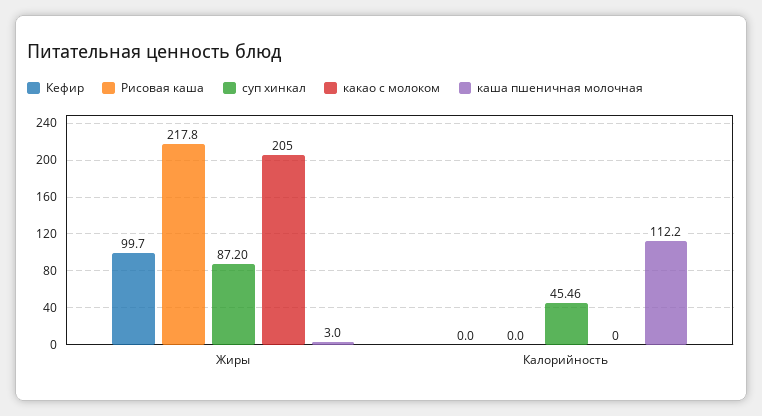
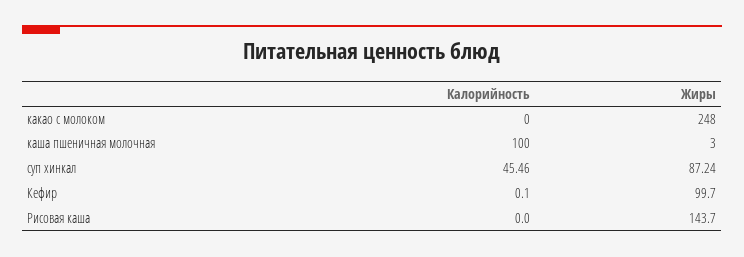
Рисовая каша, Жиры: 217.8 -> 143.7
суп хинкал, Жиры: 87.2 -> 87.24
какао с молоком, Жиры: 205 -> 248
Кефир, Калорийность: 0 -> 0.1
каша пшеничная молочная, Калорийность: 112.2 -> 100

